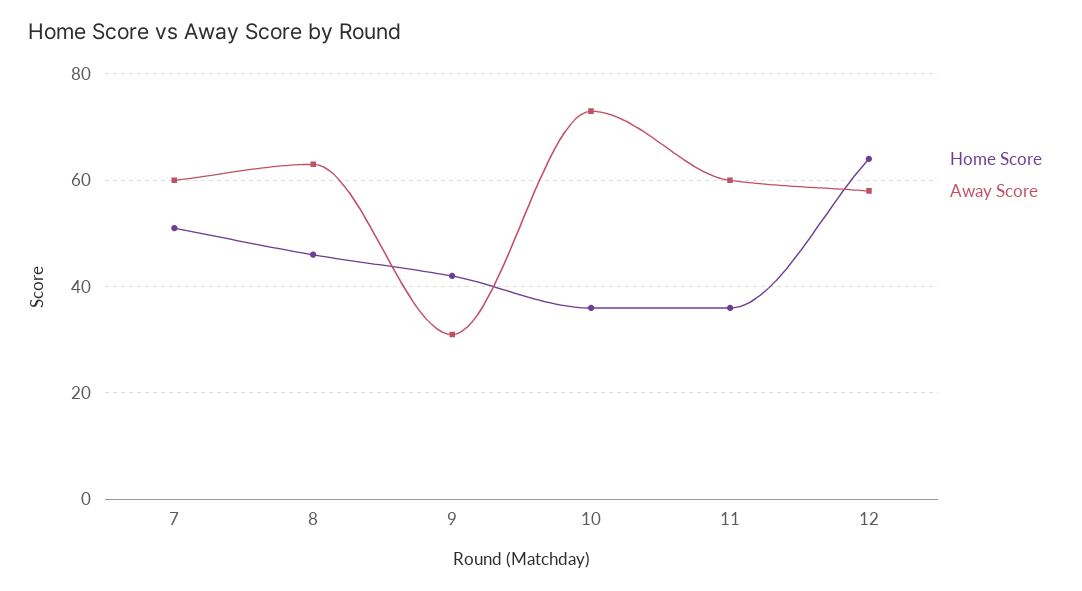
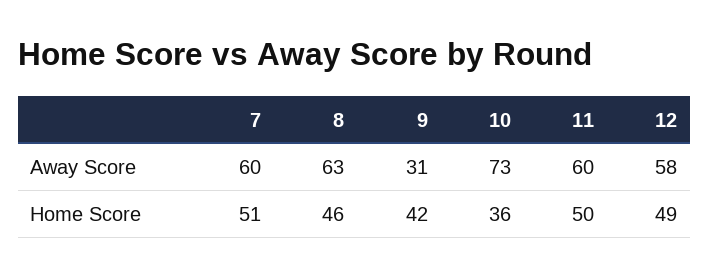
Home Score, 11: 35 -> 50
Home Score, 12: 65 -> 49

